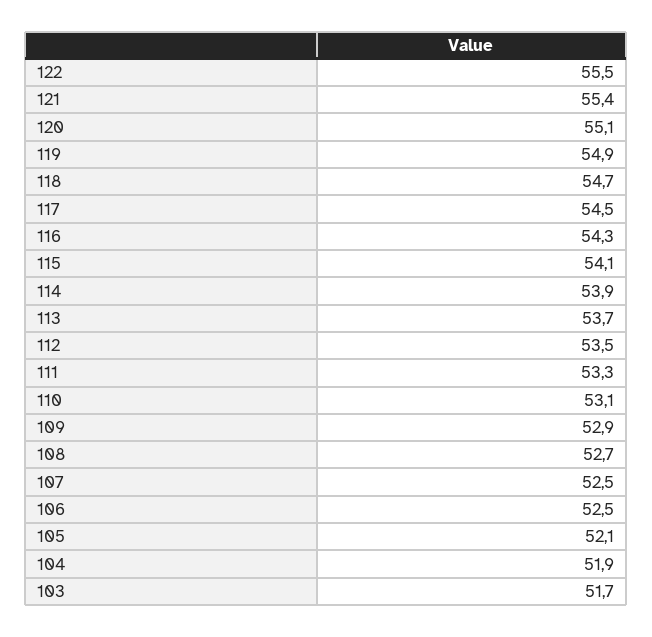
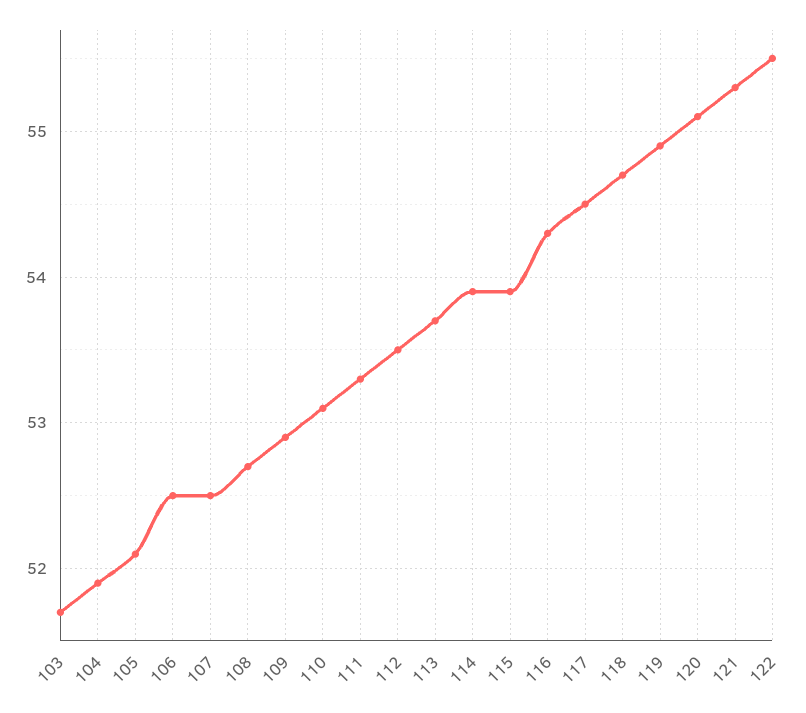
121: 55.4 -> 55.3
115: 54.1 -> 53.9

